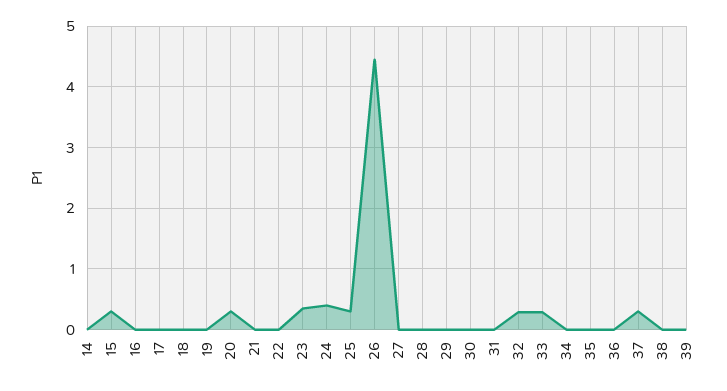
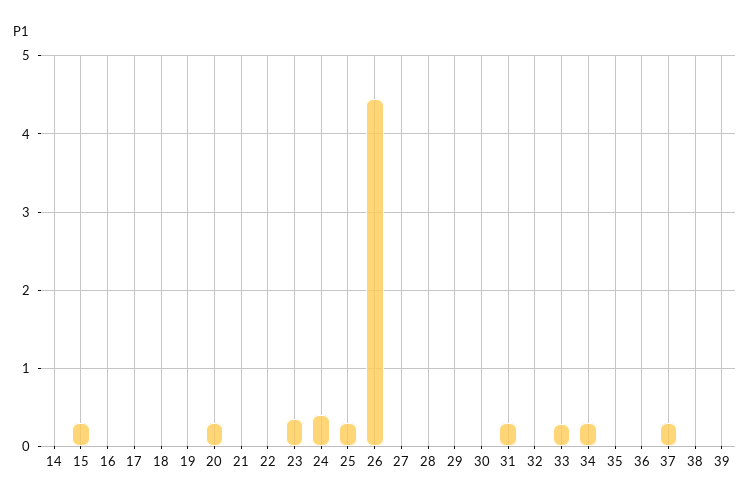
31: 0 -> 0.3
32: 0.3 -> 0
34: 0 -> 0.3

